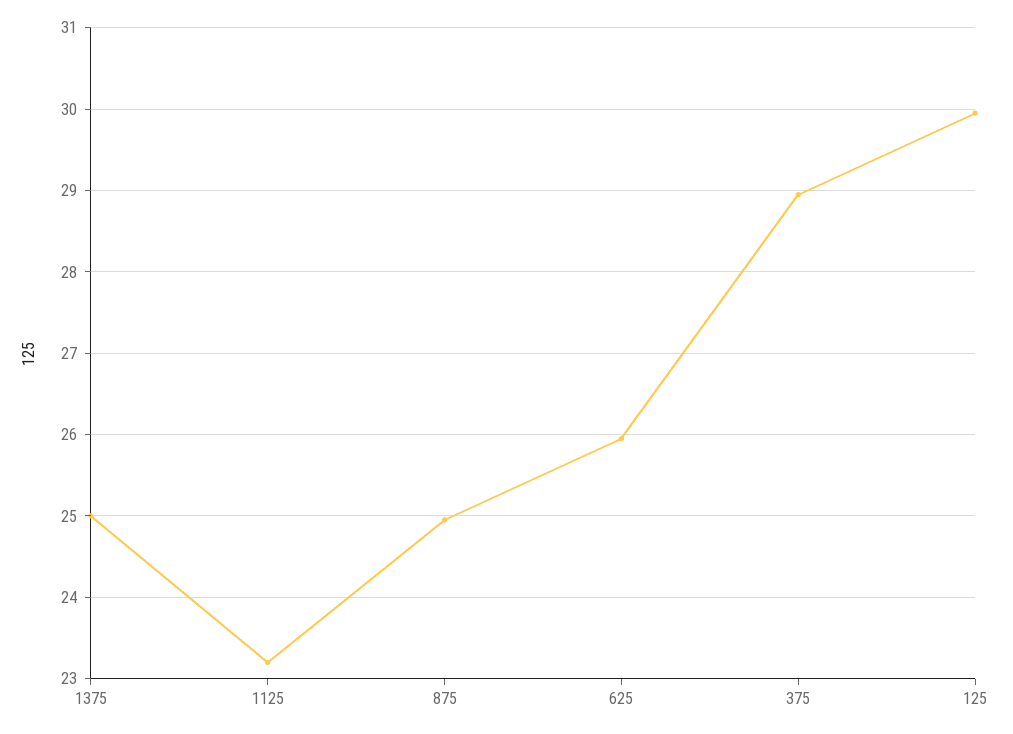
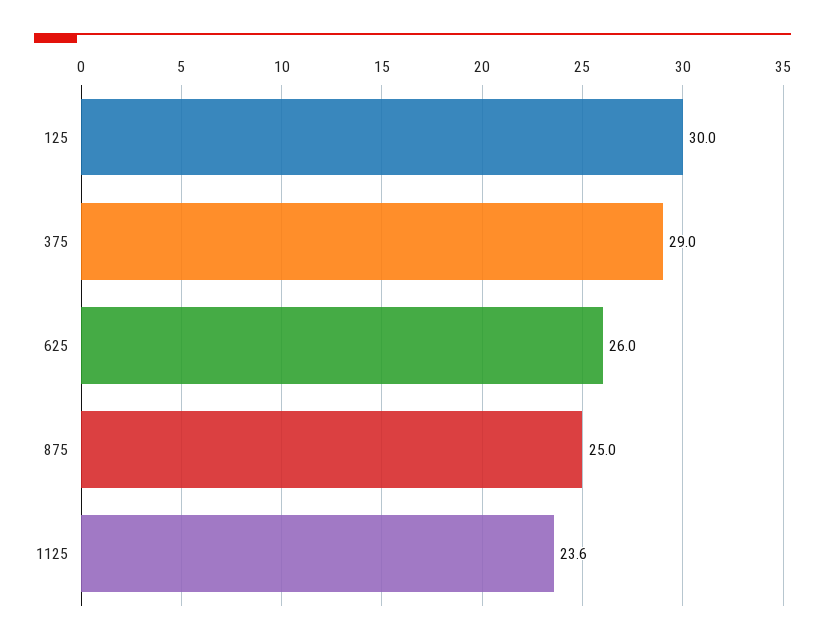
1375: 25 -> none
1125: 23.2 -> 23.6

